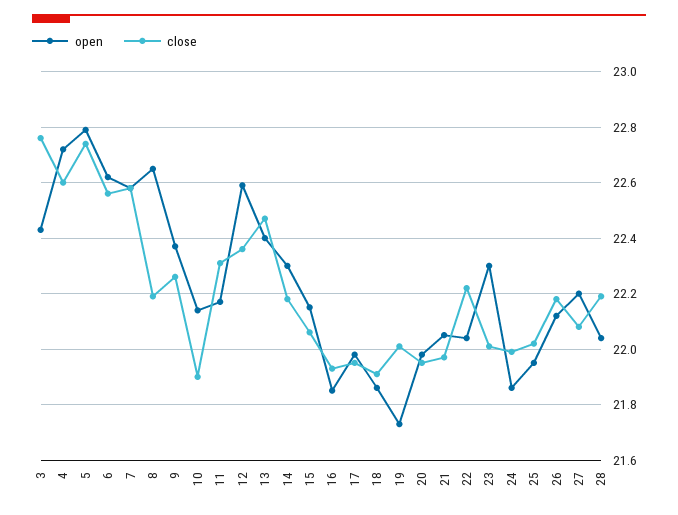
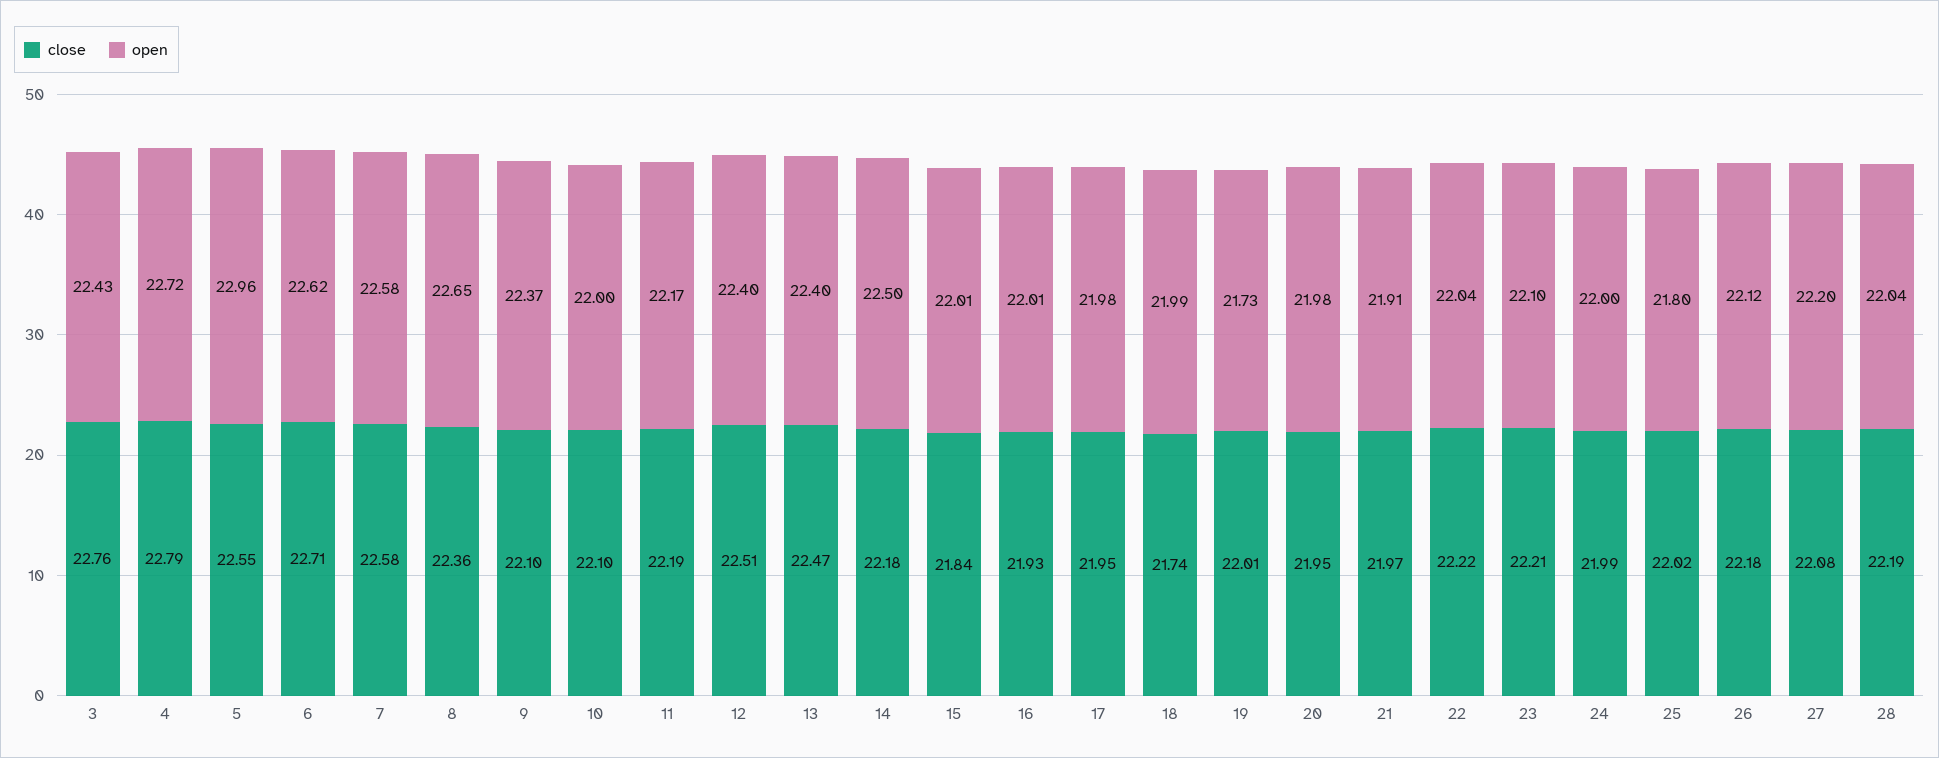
close, 4: 22.6 -> 22.79
open, 5: 22.8 -> 22.96
close, 5: 22.75 -> 22.55
close, 6: 22.55 -> 22.71
close, 8: 22.2 -> 22.36
close, 9: 22.25 -> 22.1
open, 10: 22.15 -> 22
close, 10: 21.9 -> 22.1
close, 11: 22.3 -> 22.19
open, 12: 22.6 -> 22.4
close, 12: 22.35 -> 22.51
open, 14: 22.3 -> 22.5
open, 15: 22.15 -> 22.01
close, 15: 22.05 -> 21.84
open, 16: 21.85 -> 22.01
open, 18: 21.85 -> 21.99
close, 18: 21.9 -> 21.74
open, 21: 22.05 -> 21.91
open, 23: 22.3 -> 22.1
close, 23: 22 -> 22.21
open, 24: 21.85 -> 22
open, 25: 21.95 -> 21.8

